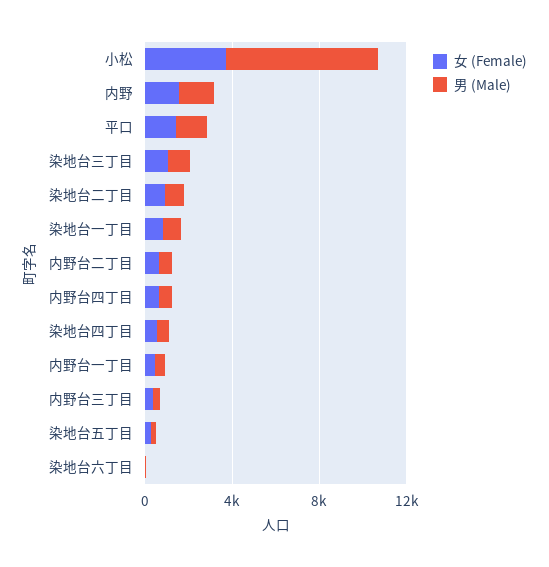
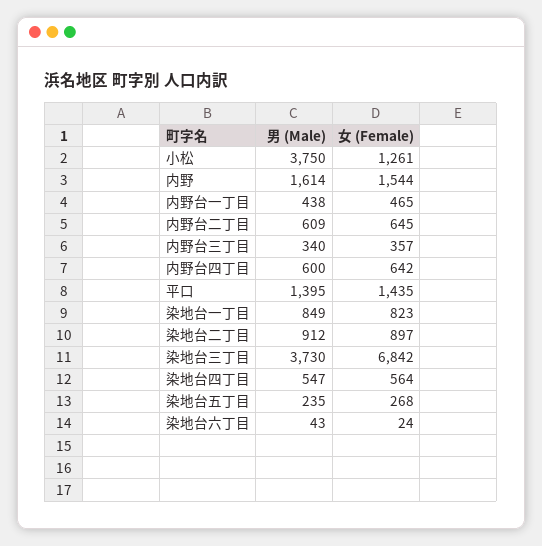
女 (Female), 小松: 4000 -> 1261
男 (Male), 小松: 7000 -> 3750
女 (Female), 染地台三丁目: 1000 -> 6842
男 (Male), 染地台三丁目: 1000 -> 3730

